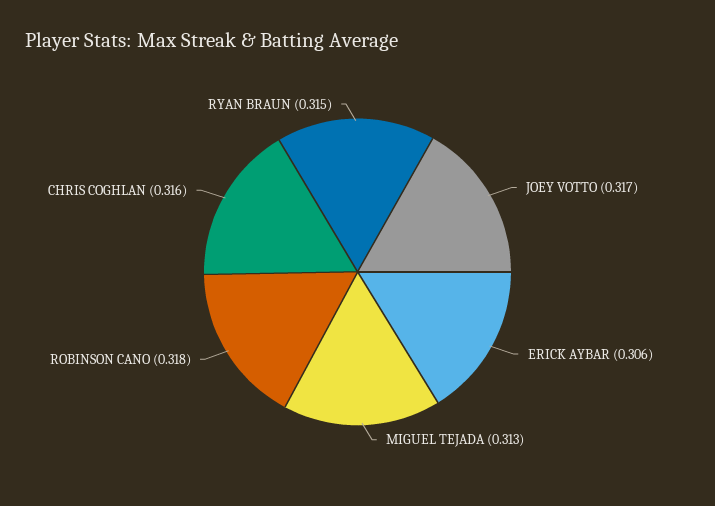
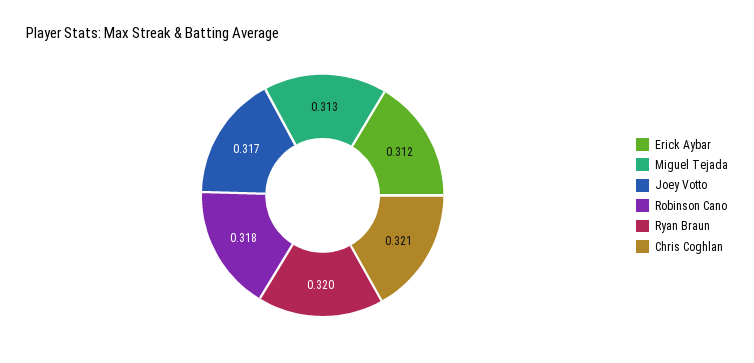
ERICK AYBAR: 0.306 -> 0.312
CHRIS COGHLAN: 0.316 -> 0.321
RYAN BRAUN: 0.315 -> 0.32

